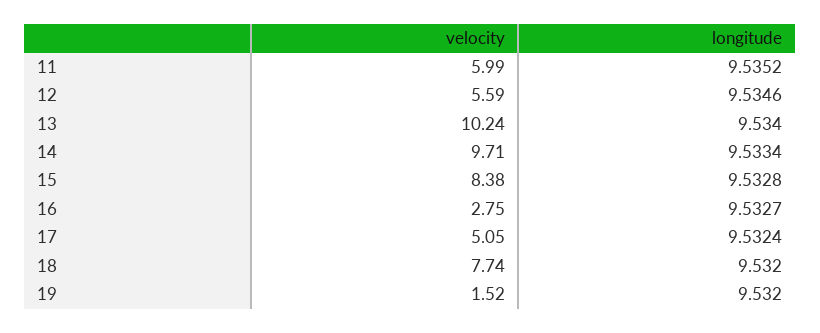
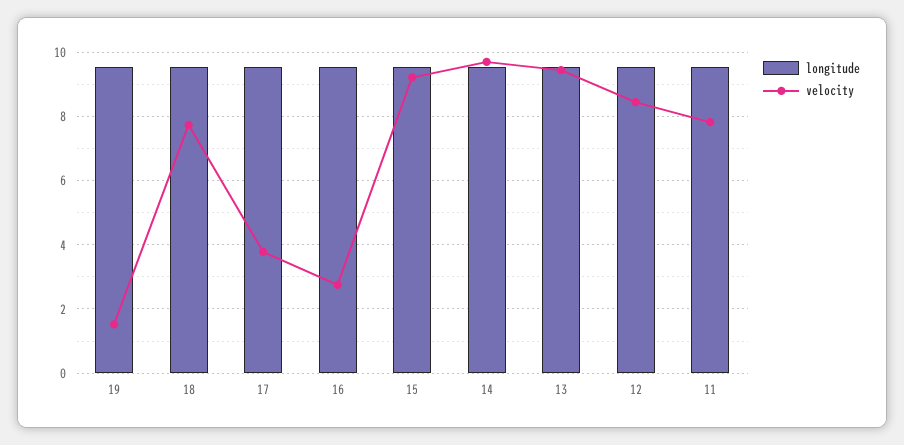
velocity, 11: 5.99 -> 7.8
velocity, 12: 5.59 -> 8.4
velocity, 13: 10.24 -> 9.4
velocity, 15: 8.38 -> 9.2
velocity, 17: 5.05 -> 3.8

